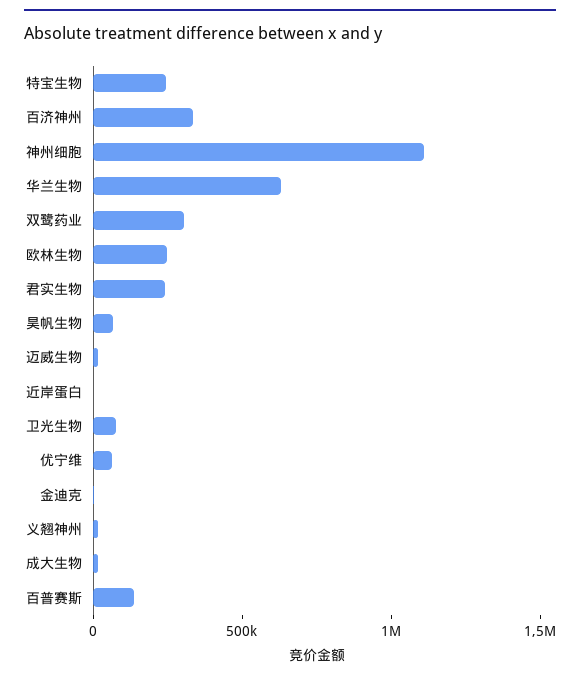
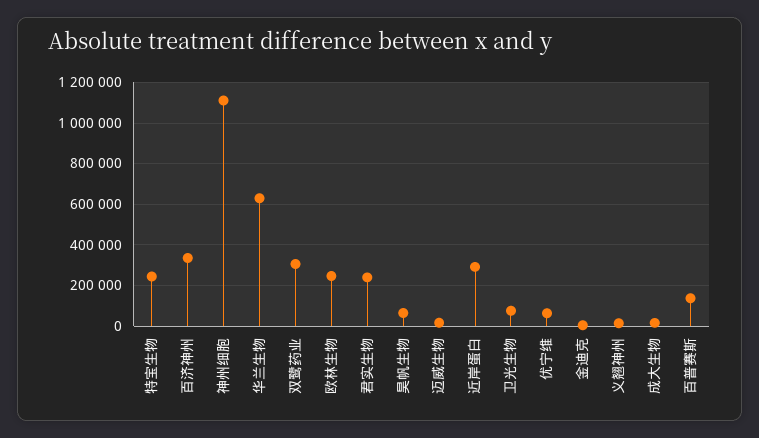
近岸蛋白: 0 -> 300000

